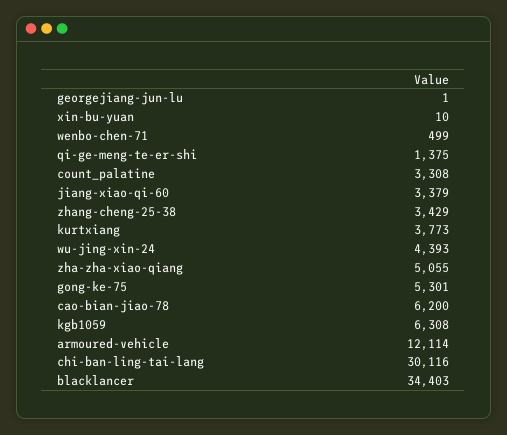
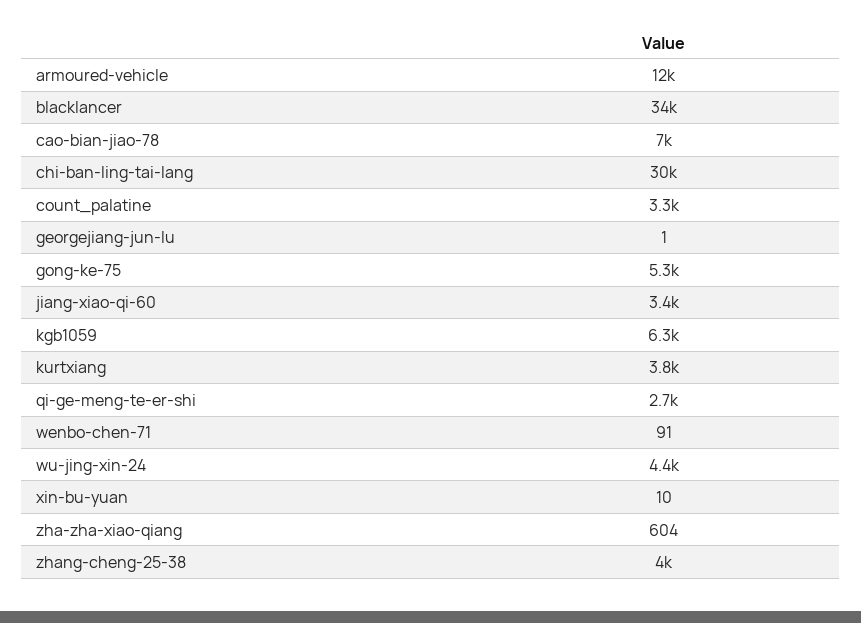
wenbo-chen-71: 499 -> 91
qi-ge-meng-te-er-shi: 1375 -> 2700
zhang-cheng-25-38: 3429 -> 4000
zha-zha-xiao-qiang: 5055 -> 604
cao-bian-jiao-78: 6200 -> 7000

